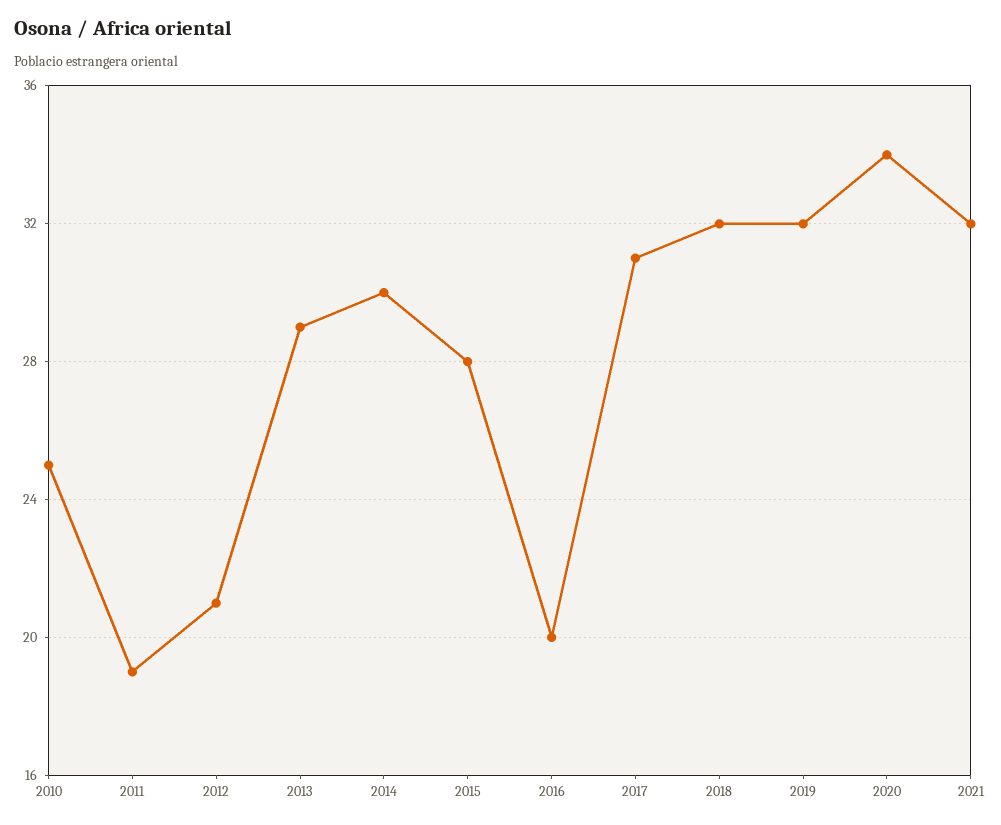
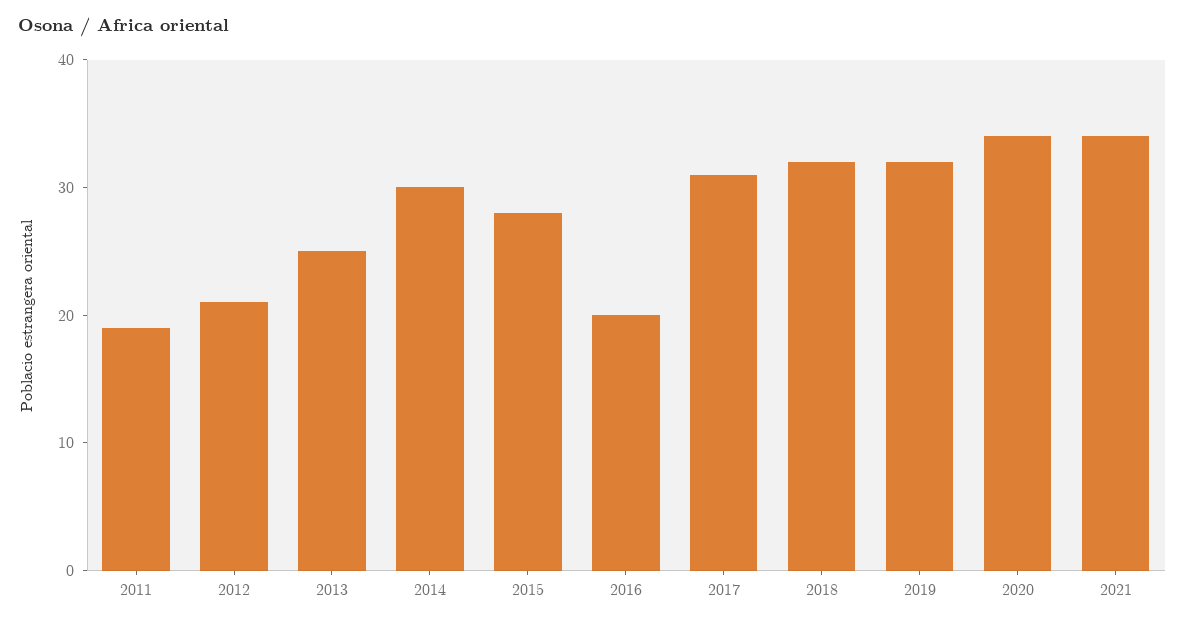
2010: 25 -> none
2013: 29 -> 25
2021: 32 -> 34

